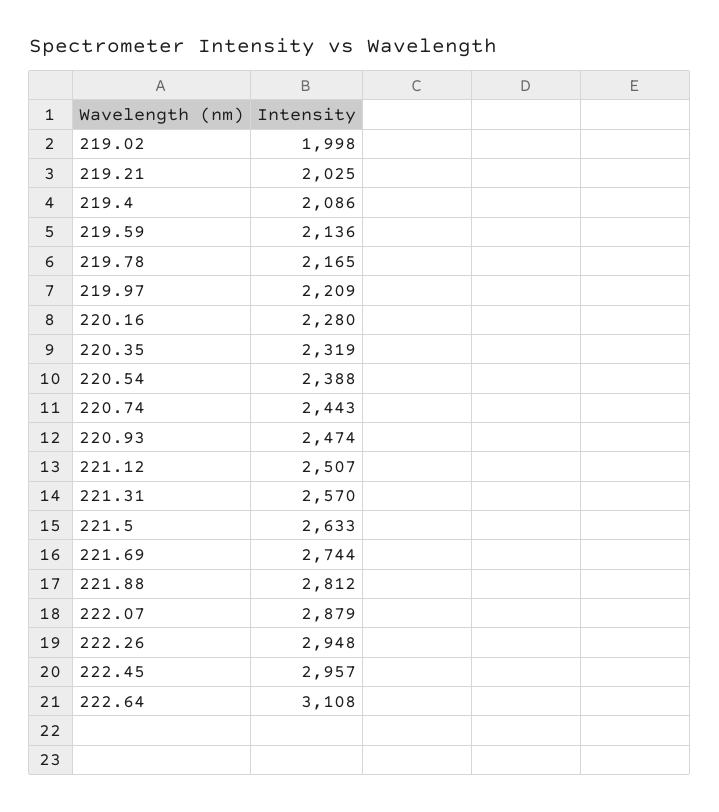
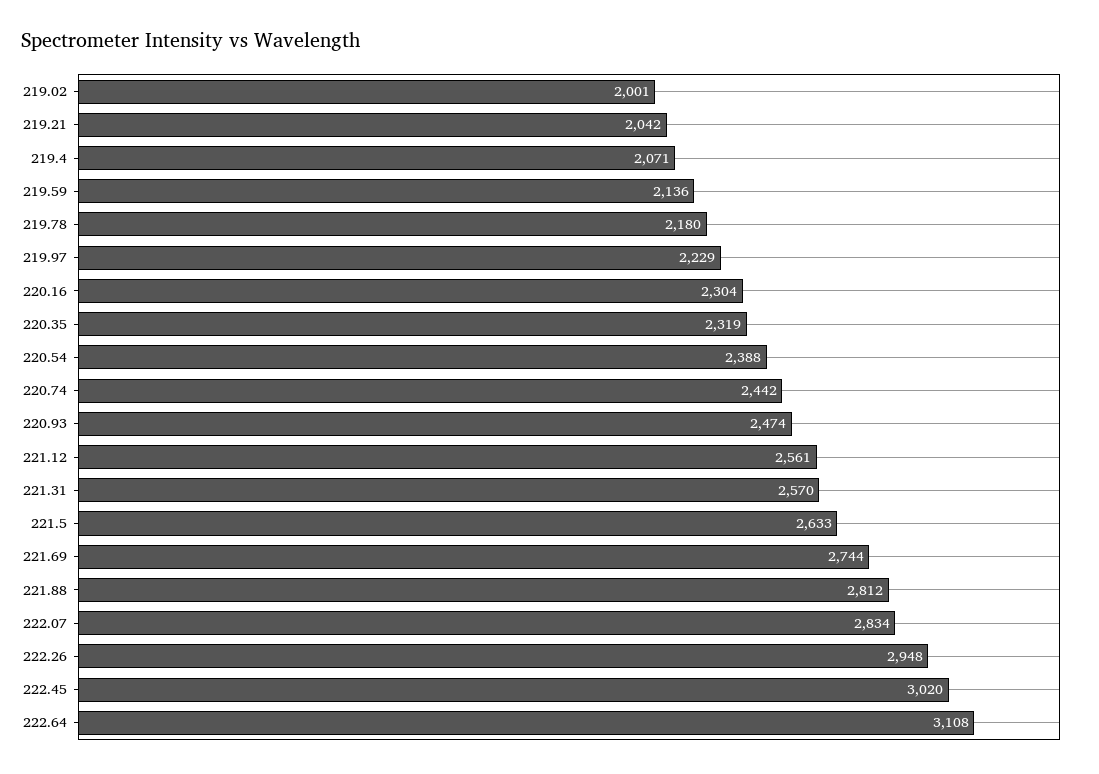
219.02: 1998 -> 2001
219.21: 2025 -> 2042
219.4: 2086 -> 2071
219.78: 2165 -> 2180
219.97: 2209 -> 2229
220.16: 2280 -> 2304
220.74: 2443 -> 2442
221.12: 2507 -> 2561
222.07: 2879 -> 2834
222.45: 2957 -> 3020

